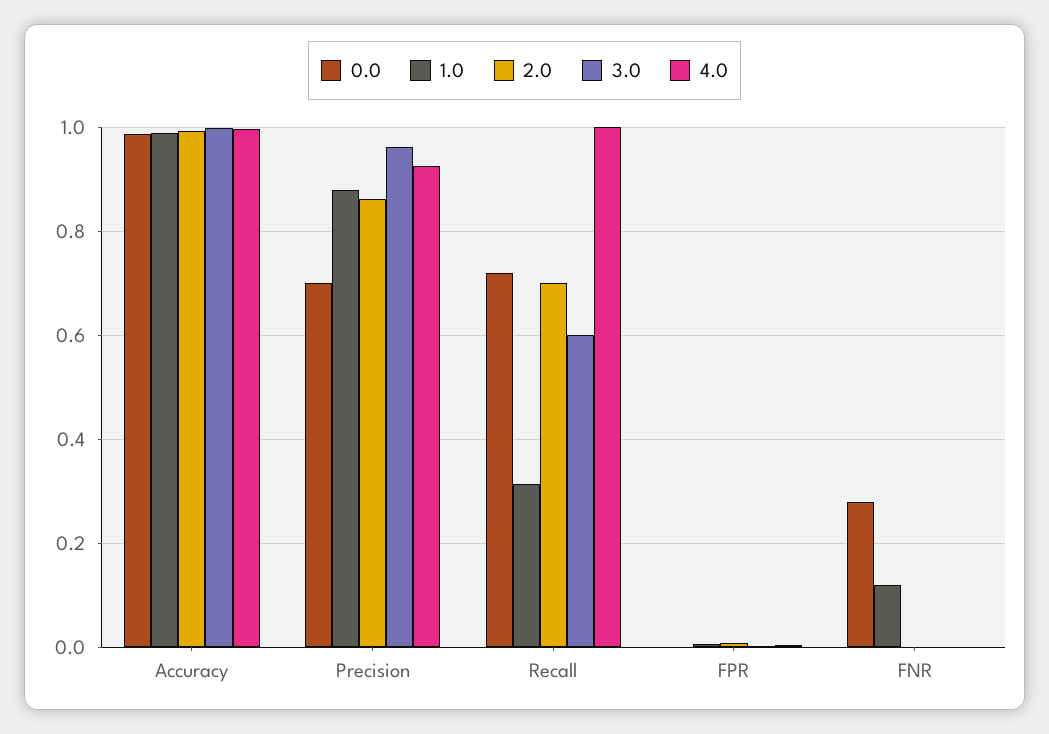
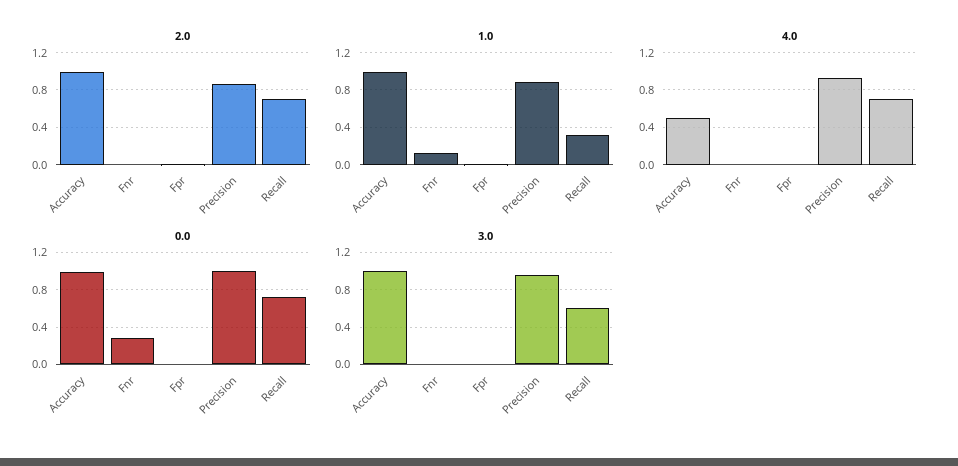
4.0, Accuracy: 1 -> 0.5
0.0, Precision: 0.7 -> 1
4.0, Recall: 1 -> 0.7

